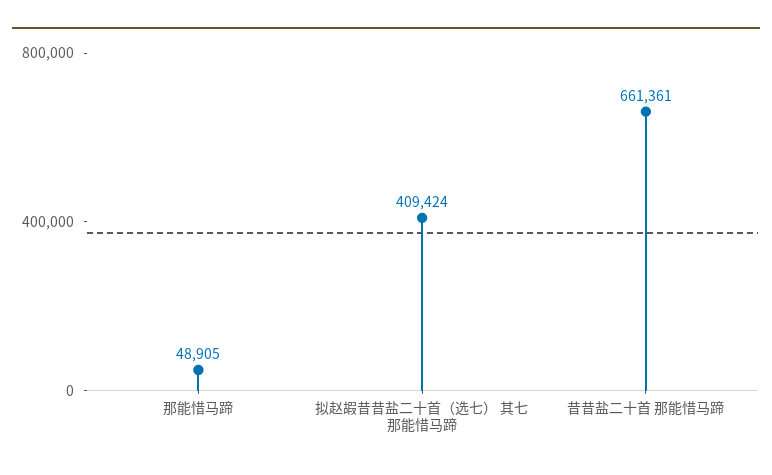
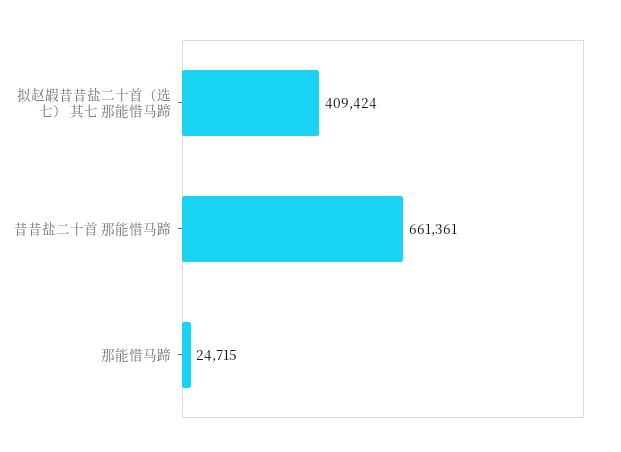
那能惜马蹄: 48905 -> 24715

